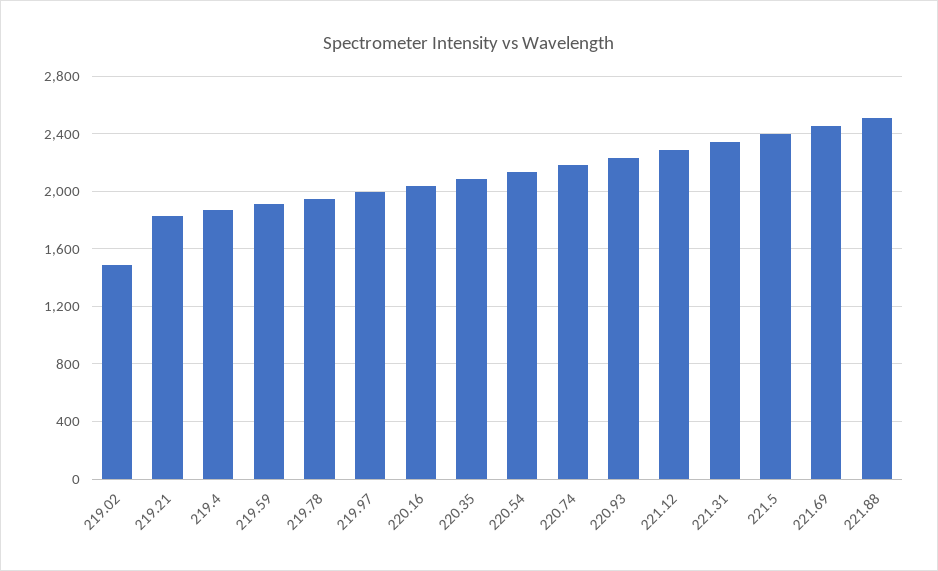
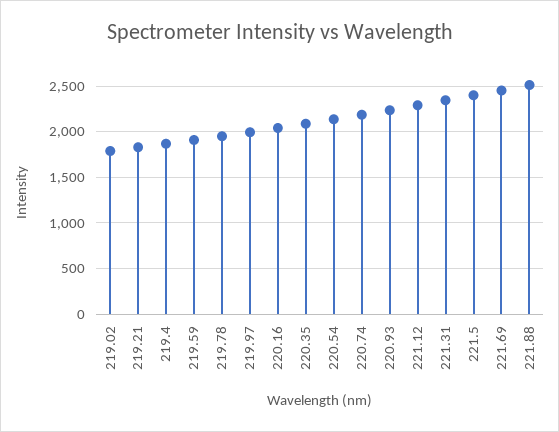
219.02: 1500 -> 1800

